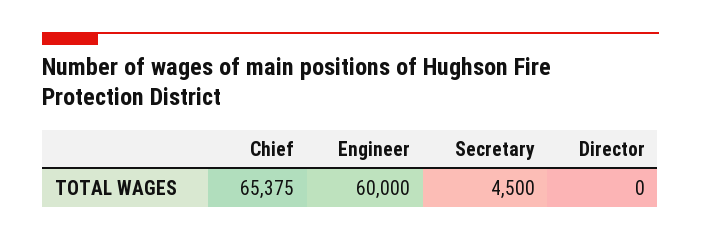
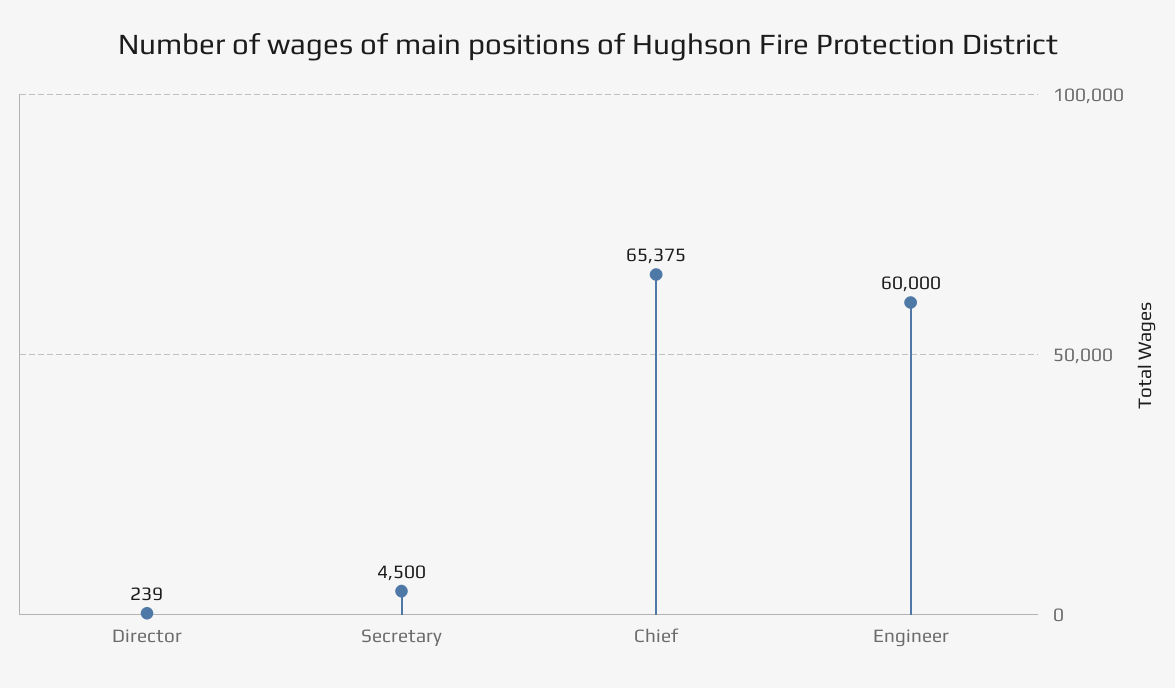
Director: 0 -> 239

